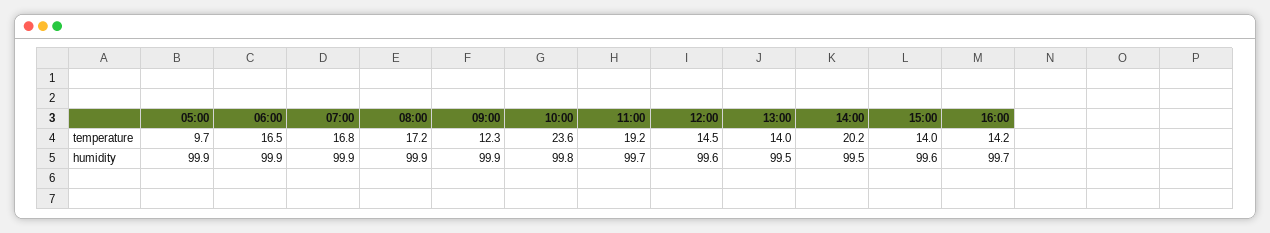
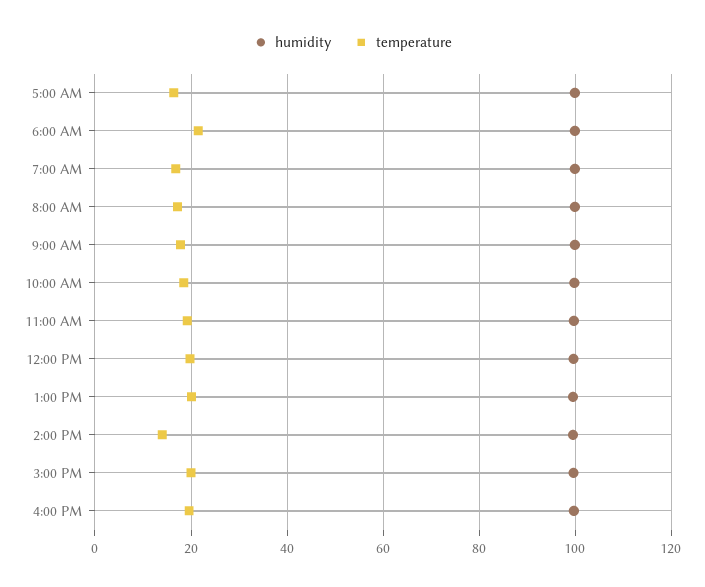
temperature, 05:00: 9.7 -> 16
temperature, 06:00: 16.5 -> 22
temperature, 09:00: 12.3 -> 18
temperature, 10:00: 23.6 -> 18
temperature, 12:00: 14.5 -> 20
temperature, 13:00: 14 -> 20
temperature, 14:00: 20.2 -> 14
temperature, 15:00: 14 -> 20
temperature, 16:00: 14.2 -> 20

